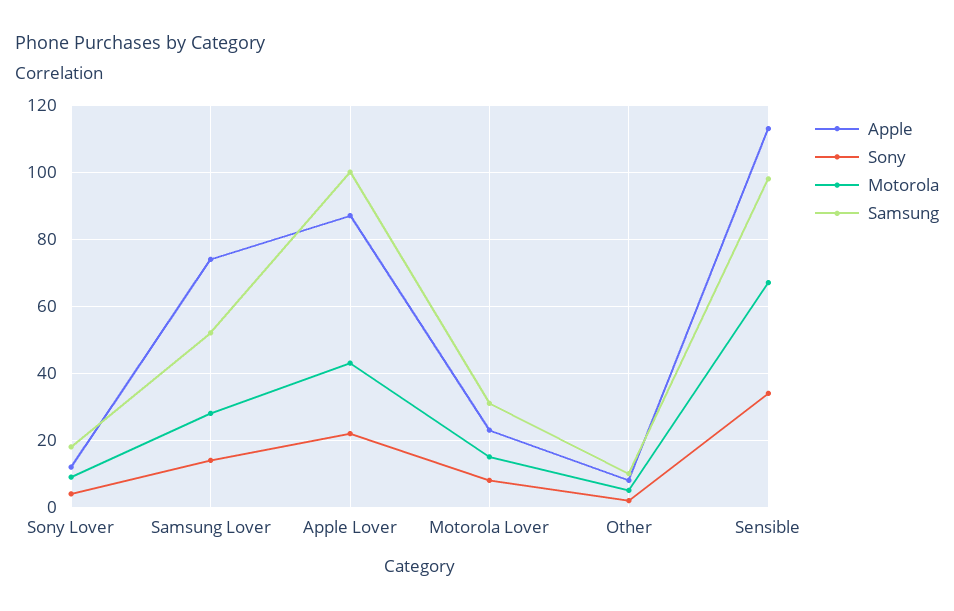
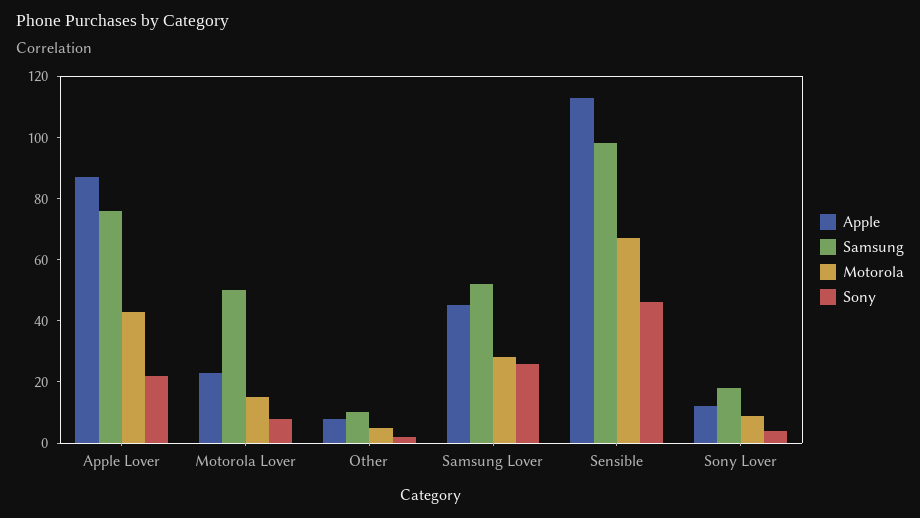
Apple, Samsung Lover: 75 -> 45
Sony, Samsung Lover: 15 -> 25
Samsung, Apple Lover: 100 -> 75
Samsung, Motorola Lover: 30 -> 50
Sony, Sensible: 35 -> 45

